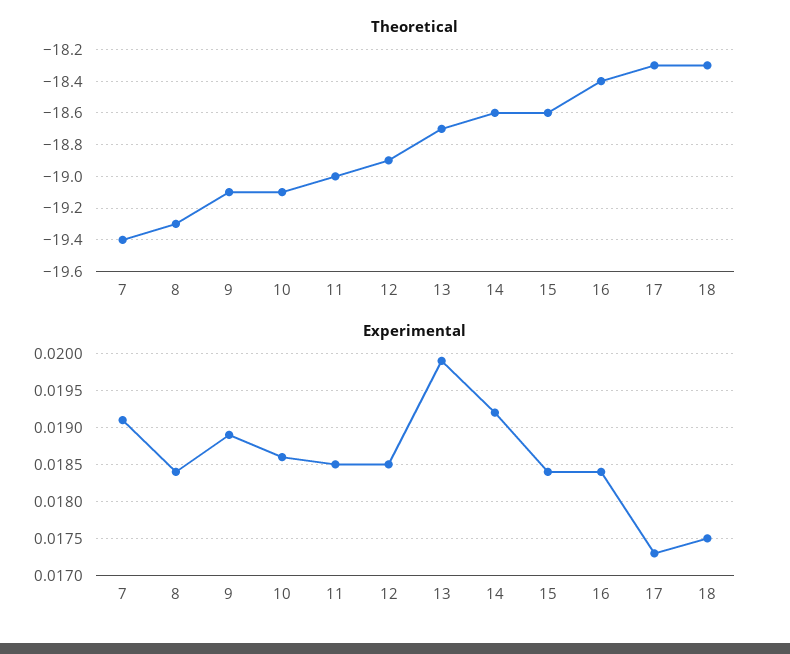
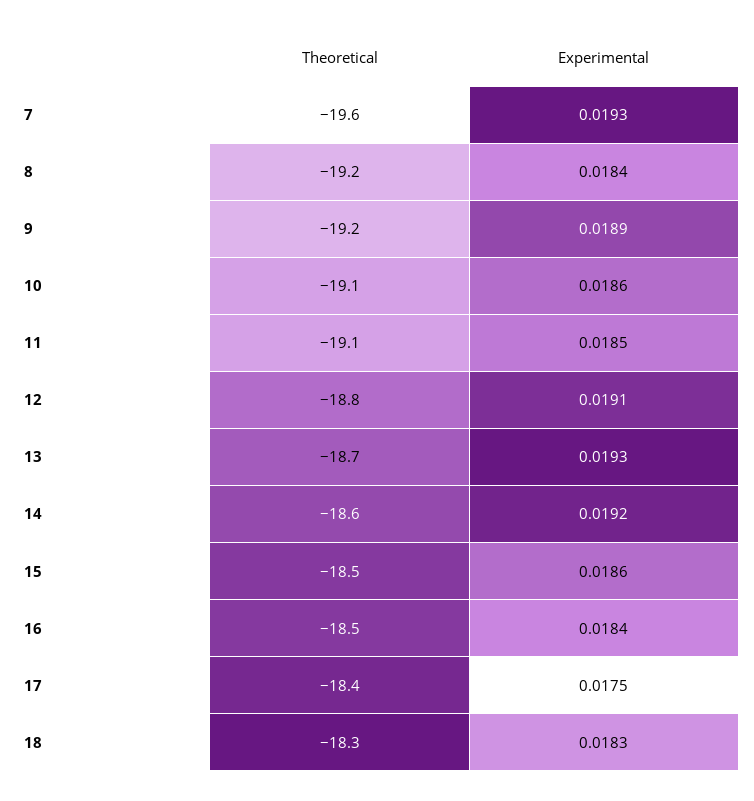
Theoretical, 7: -19.4 -> -19.6
Theoretical, 8: -19.3 -> -19.2
Theoretical, 9: -19.1 -> -19.2
Theoretical, 11: -19 -> -19.1
Theoretical, 12: -18.9 -> -18.8
Theoretical, 15: -18.6 -> -18.5
Theoretical, 16: -18.4 -> -18.5
Theoretical, 17: -18.3 -> -18.4
Experimental, 7: 0.0191 -> 0.0193
Experimental, 12: 0.0185 -> 0.0191
Experimental, 13: 0.0199 -> 0.0193
Experimental, 15: 0.0184 -> 0.0186
Experimental, 17: 0.0173 -> 0.0175
Experimental, 18: 0.0175 -> 0.0183

